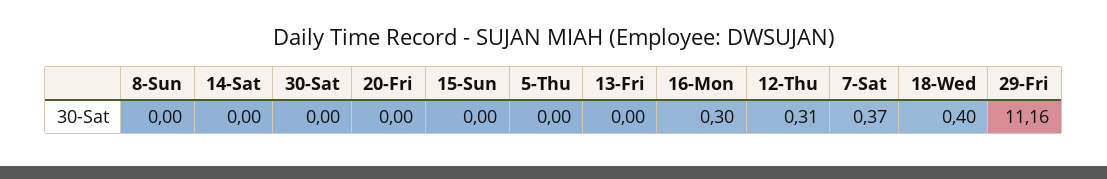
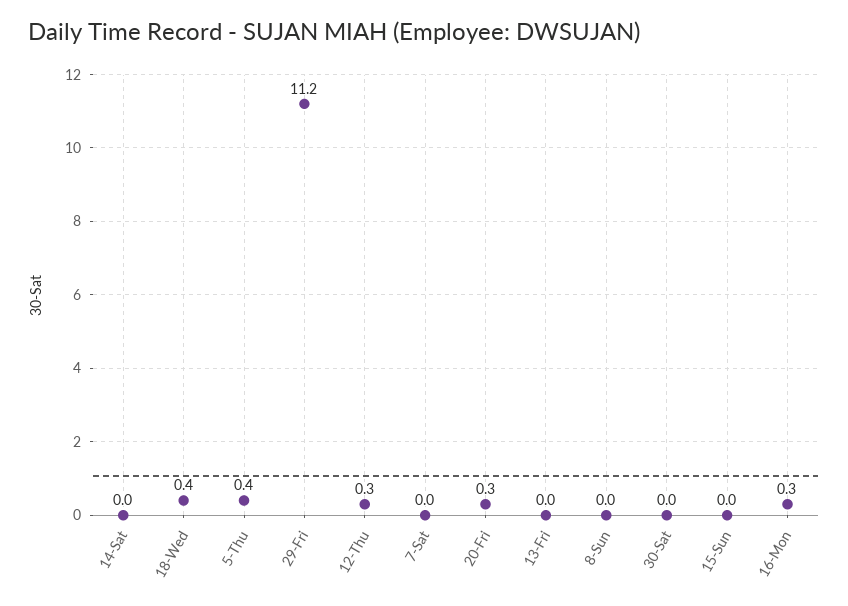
20-Fri: 0 -> 0.3
5-Thu: 0 -> 0.4
7-Sat: 0.37 -> 0

